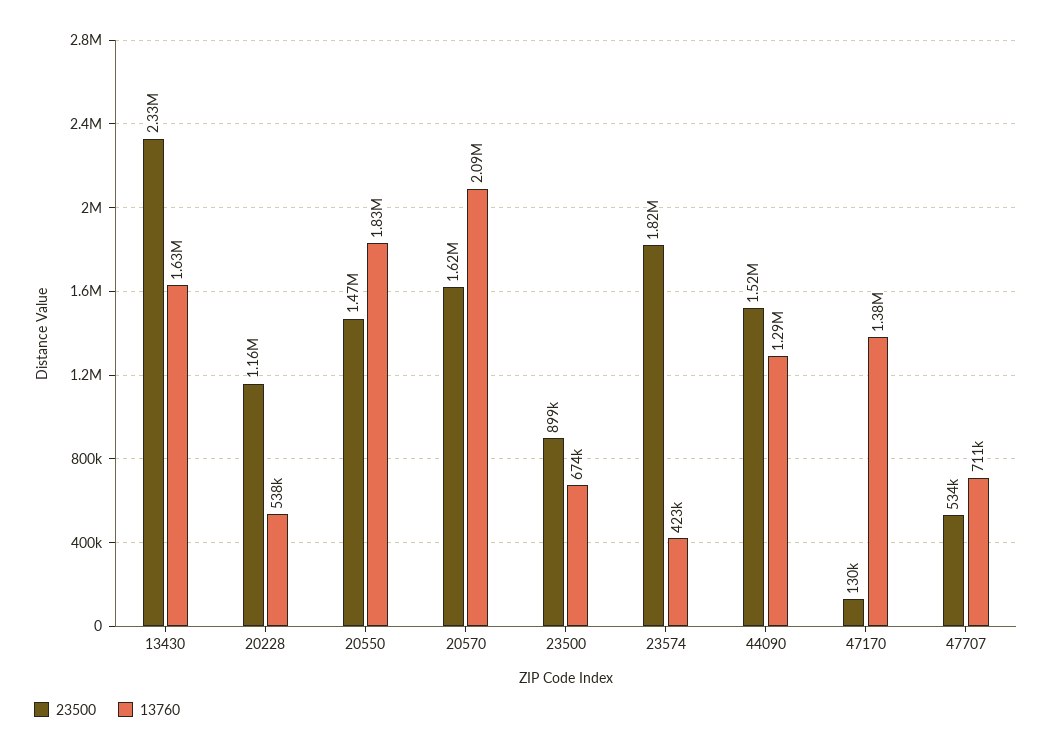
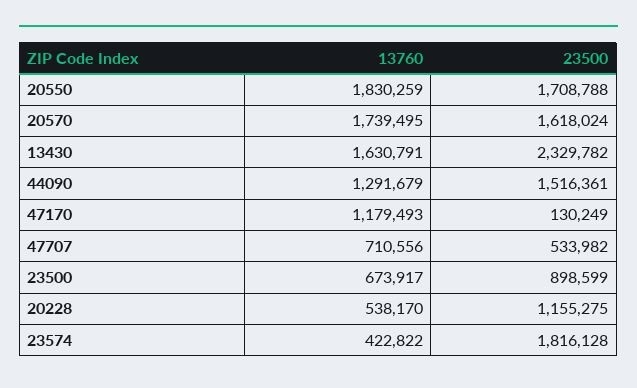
23500, 20550: 1470000 -> 1708788
13760, 20570: 2090000 -> 1739495
13760, 47170: 1380000 -> 1179493

